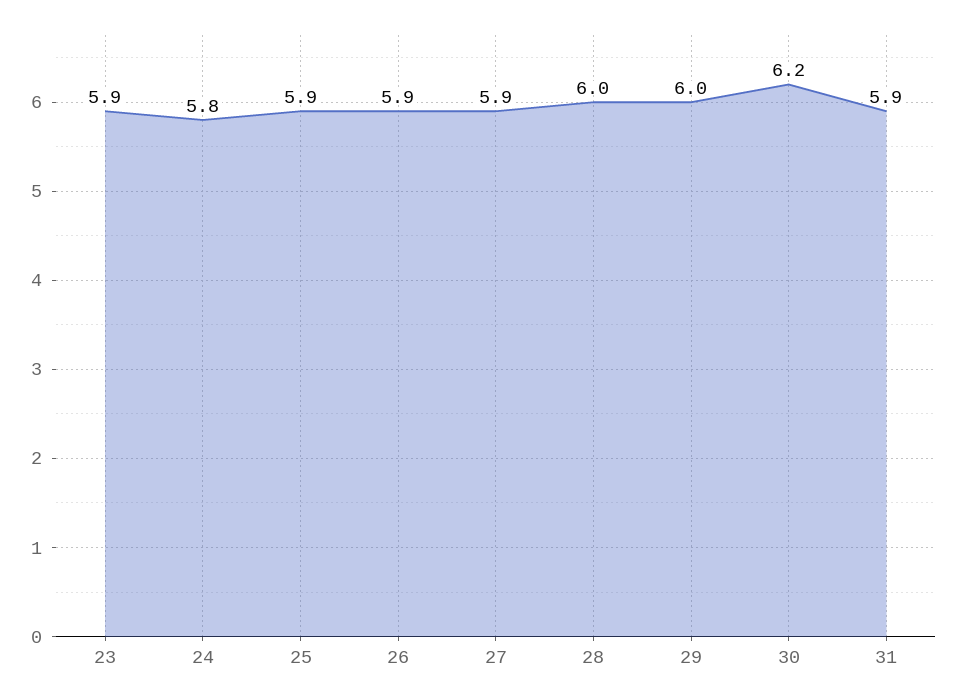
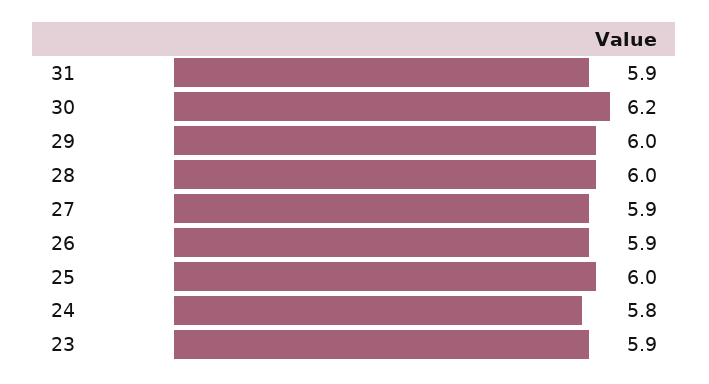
25: 5.9 -> 6

